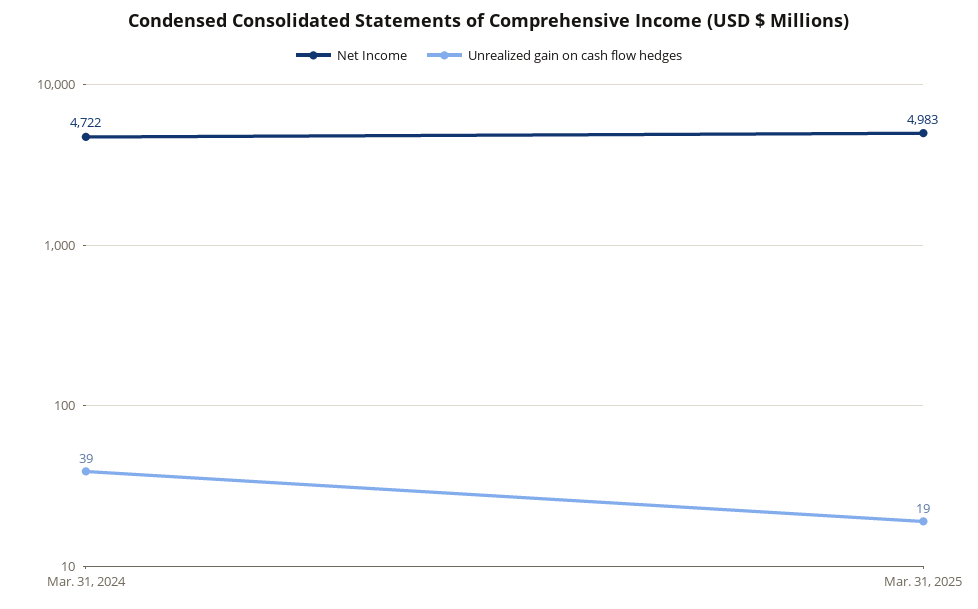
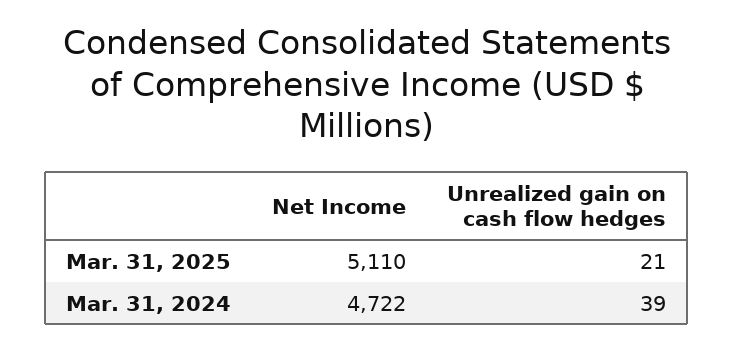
Net Income, Mar. 31, 2025: 4983 -> 5110
Unrealized gain on cash flow hedges, Mar. 31, 2025: 19 -> 21

